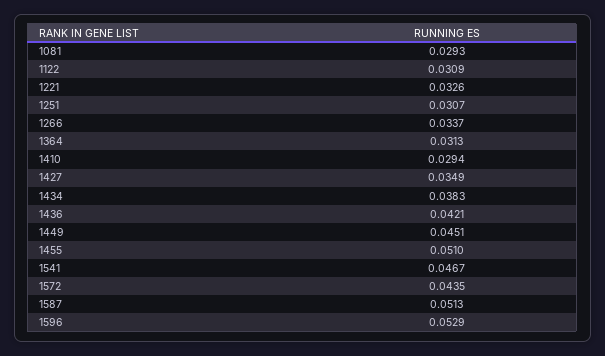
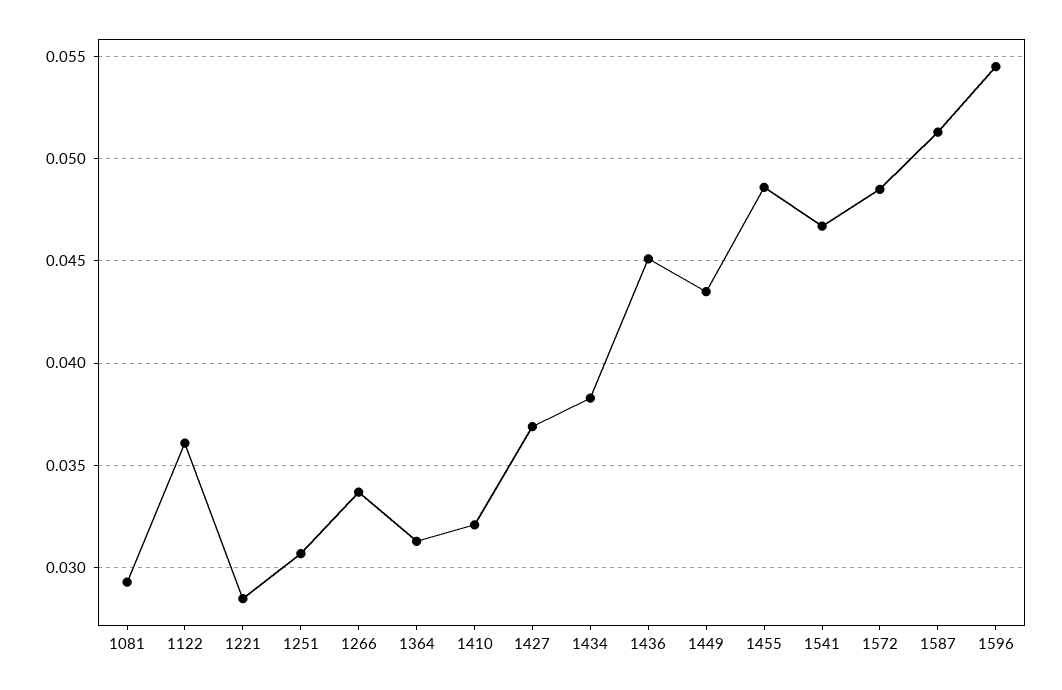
1122: 0.0309 -> 0.036
1221: 0.0326 -> 0.0285
1410: 0.0294 -> 0.032
1427: 0.0349 -> 0.037
1436: 0.0421 -> 0.045
1449: 0.0451 -> 0.0435
1455: 0.051 -> 0.0485
1572: 0.0435 -> 0.0485
1596: 0.0529 -> 0.0545

